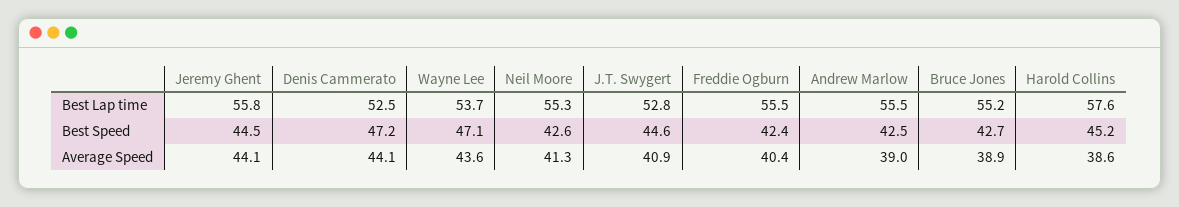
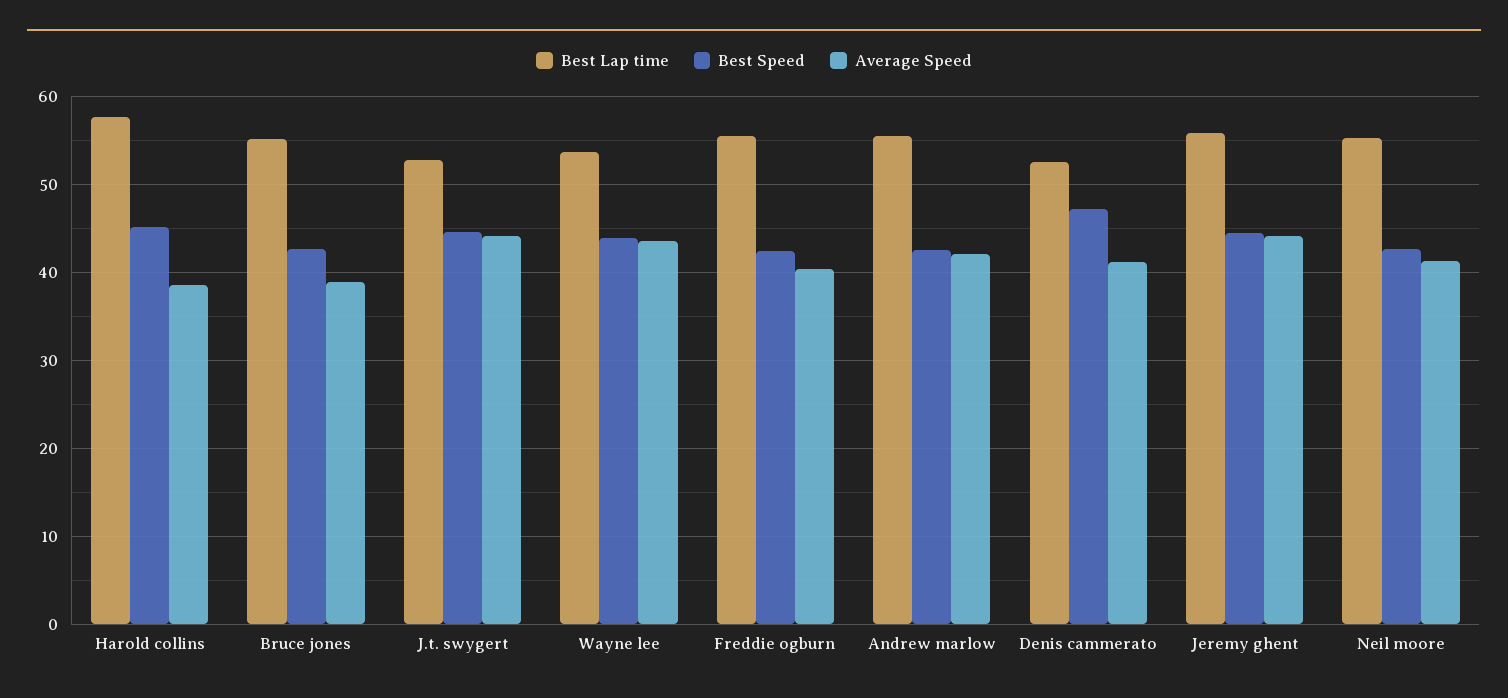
Best Speed, Wayne Lee: 47.1 -> 44
Average Speed, Denis Cammerato: 44.1 -> 41
Average Speed, J.T. Swygert: 40.9 -> 44
Average Speed, Andrew Marlow: 39 -> 42

